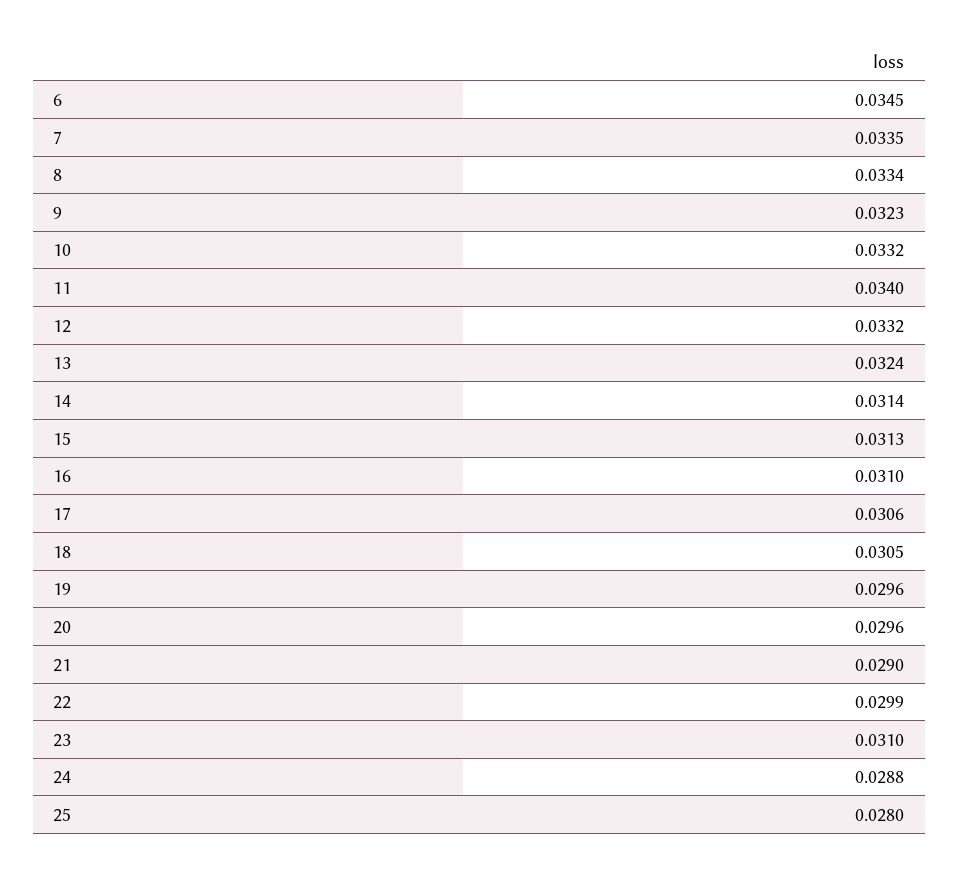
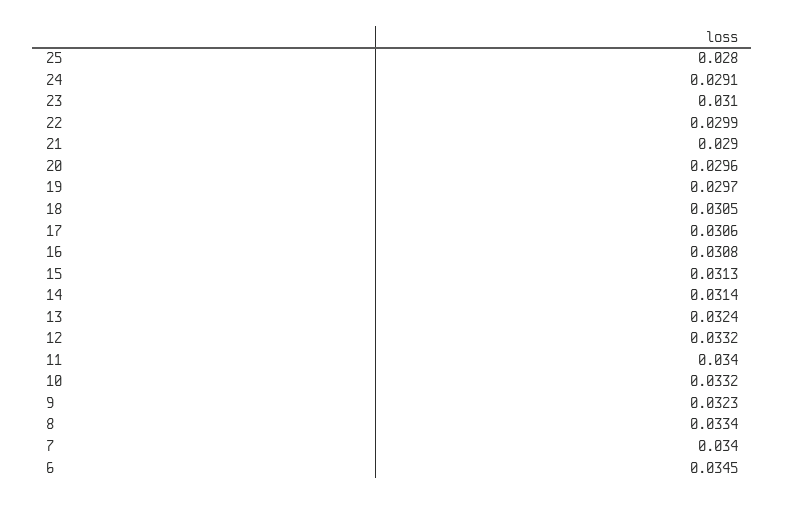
7: 0.0335 -> 0.034
16: 0.031 -> 0.0308
19: 0.0296 -> 0.0297
24: 0.0288 -> 0.0291

